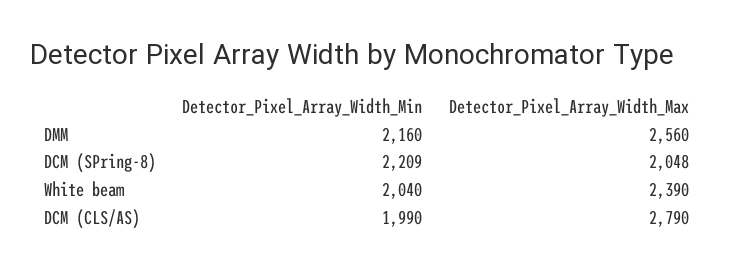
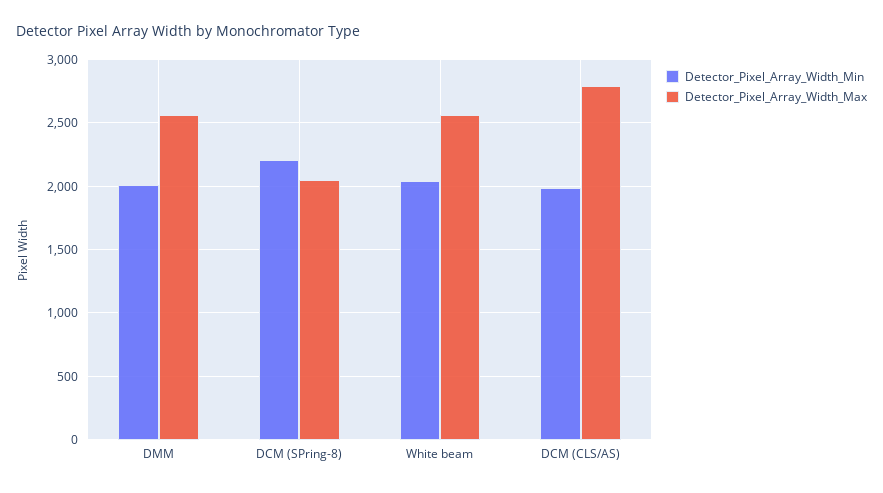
Detector_Pixel_Array_Width_Min, DMM: 2160 -> 2000
Detector_Pixel_Array_Width_Max, White beam: 2390 -> 2550

